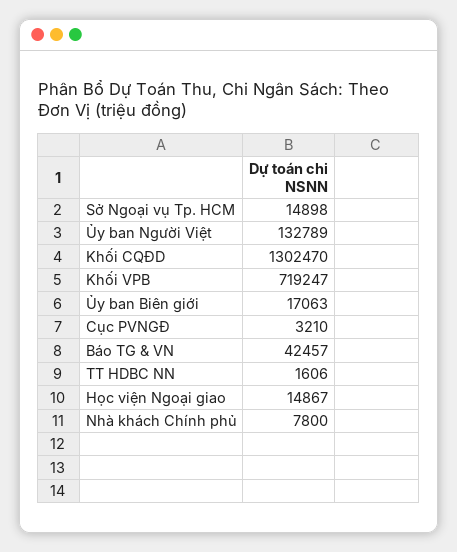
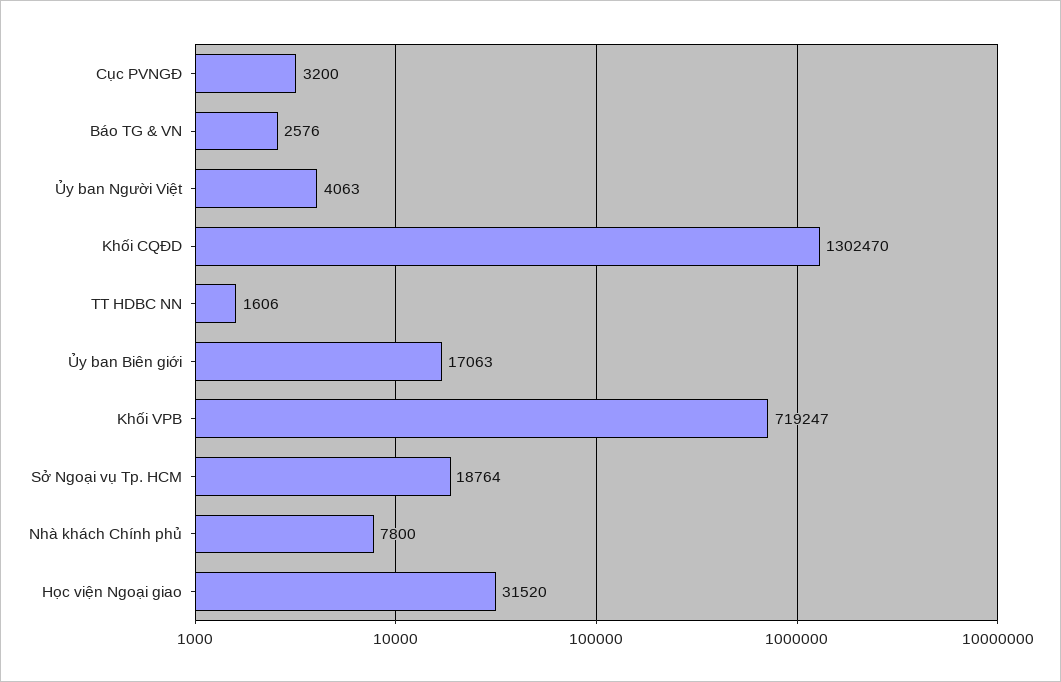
Sở Ngoại vụ Tp. HCM: 14898 -> 18764
Ủy ban Người Việt: 132789 -> 4063
Cục PVNGĐ: 3210 -> 3200
Báo TG & VN: 42457 -> 2576
Học viện Ngoại giao: 14867 -> 31520

